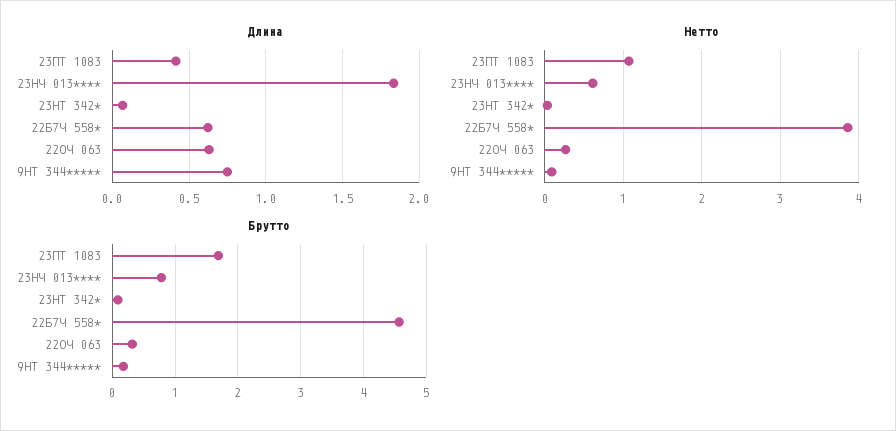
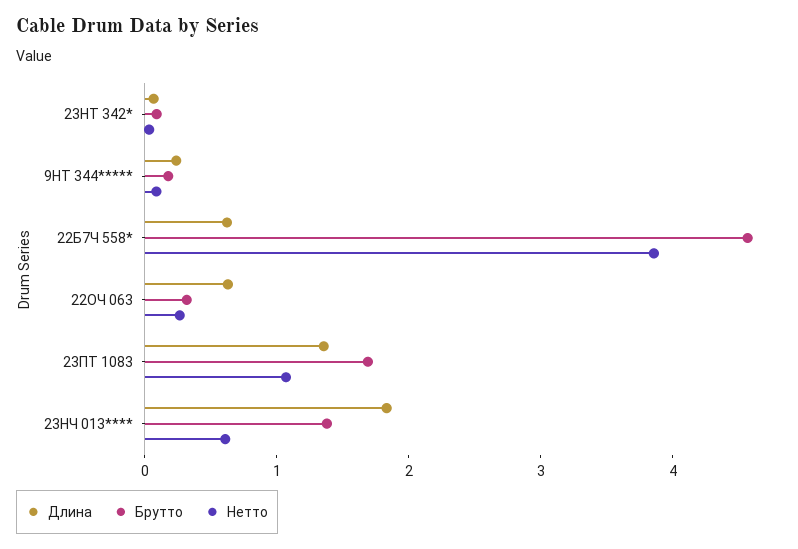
Длина, 23ПТ 1083: 0.4 -> 1.4
Длина, 9НТ 344*****: 0.75 -> 0.2
Брутто, 23НЧ 013****: 0.8 -> 1.4

